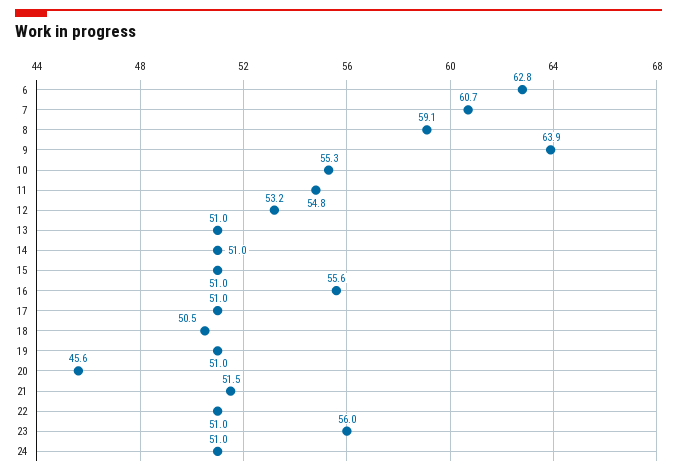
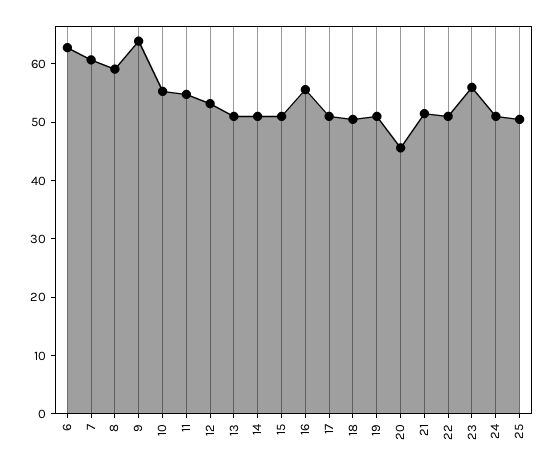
25: none -> 50

